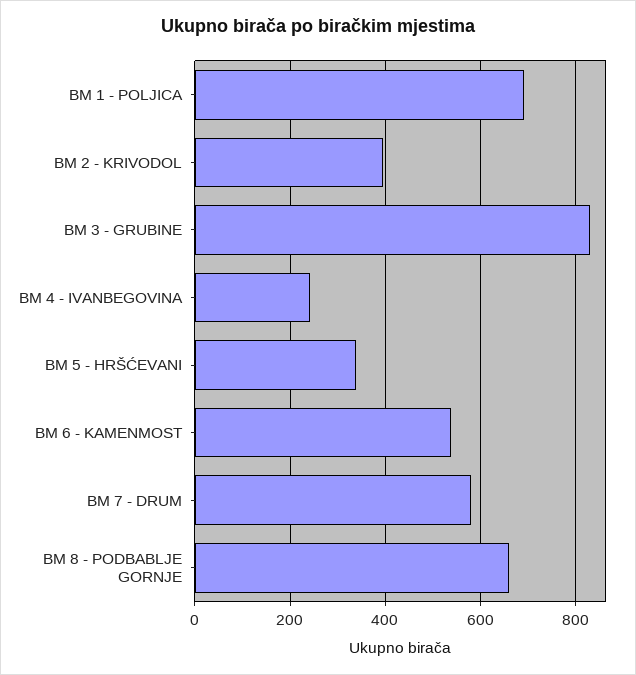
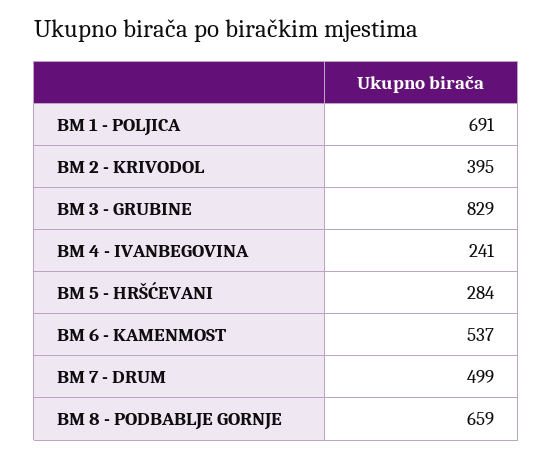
BM 5 - HRŠĆEVANI: 340 -> 284
BM 7 - DRUM: 580 -> 499

